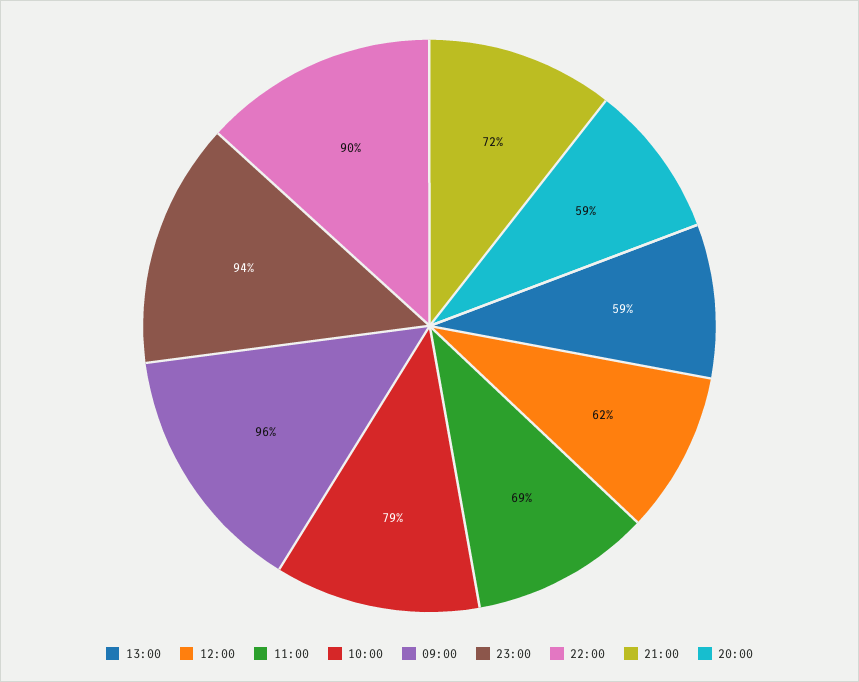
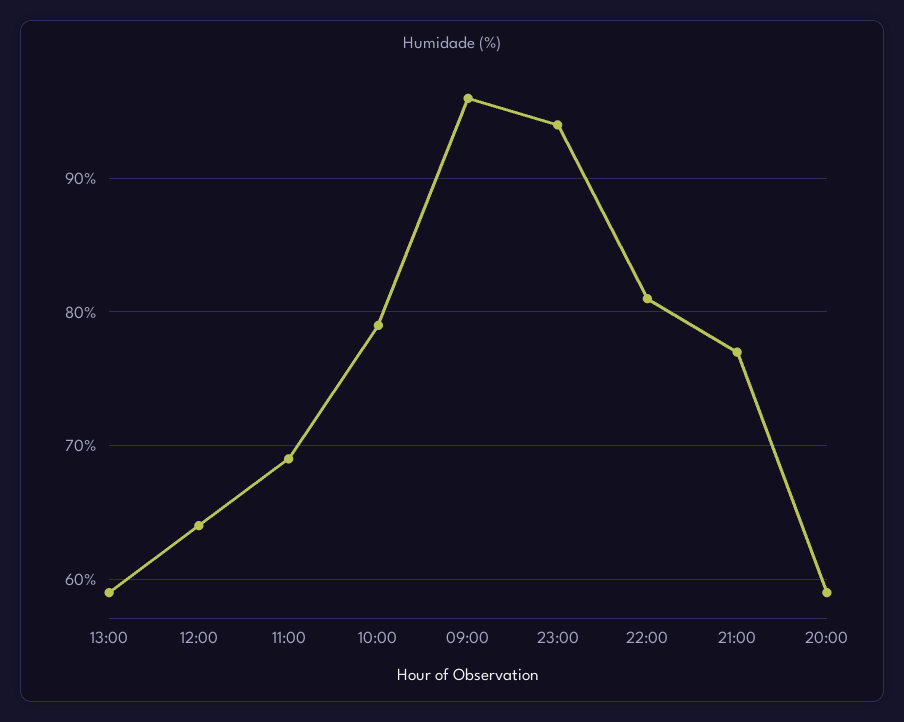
12:00: 62 -> 64
22:00: 90 -> 81
21:00: 72 -> 77

